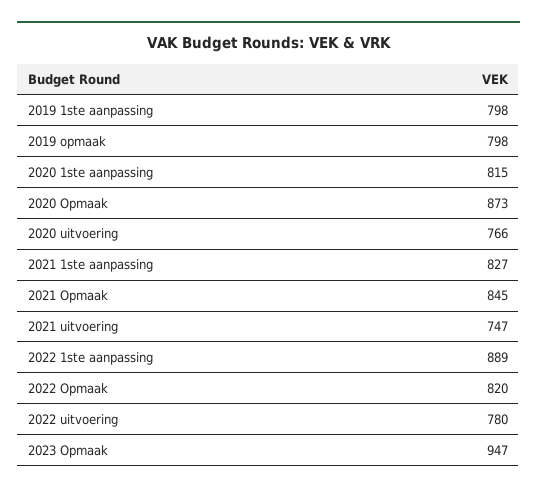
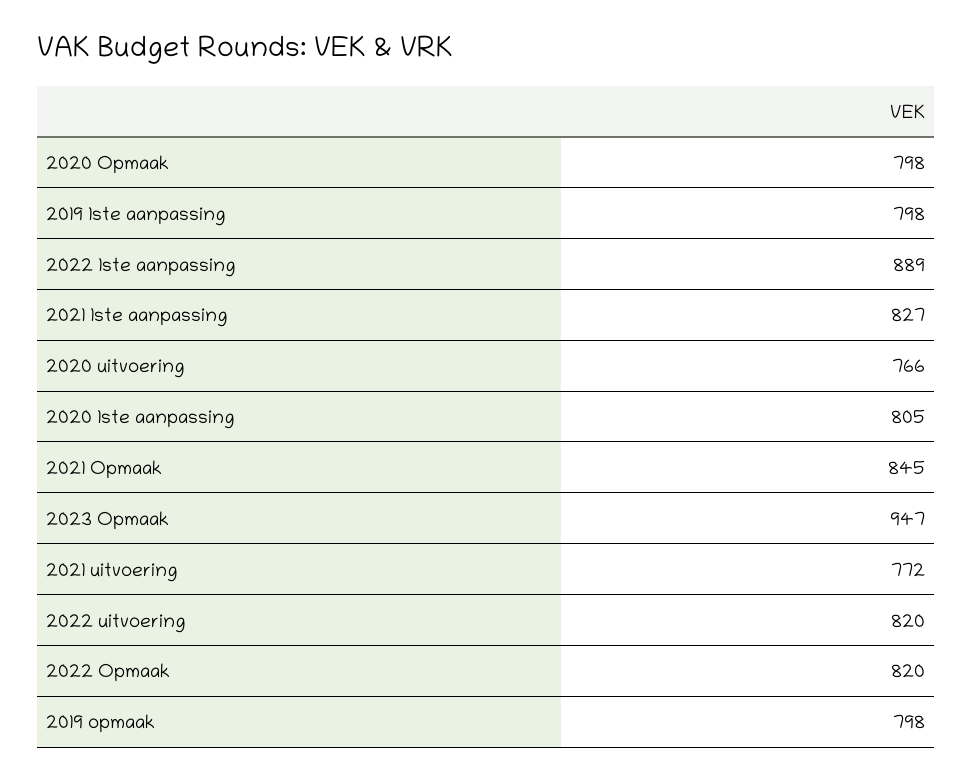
2020 1ste aanpassing: 815 -> 805
2020 Opmaak: 873 -> 798
2021 uitvoering: 747 -> 772
2022 uitvoering: 780 -> 820

